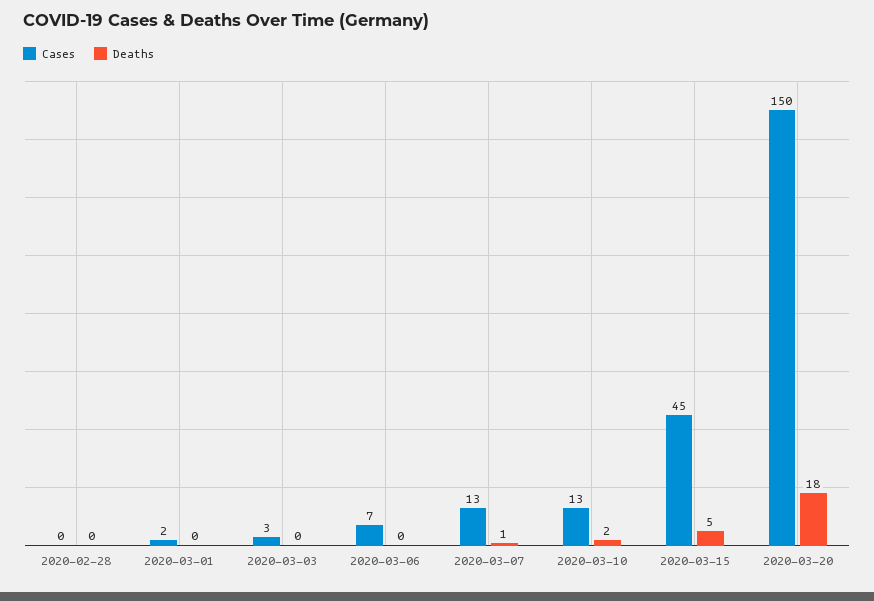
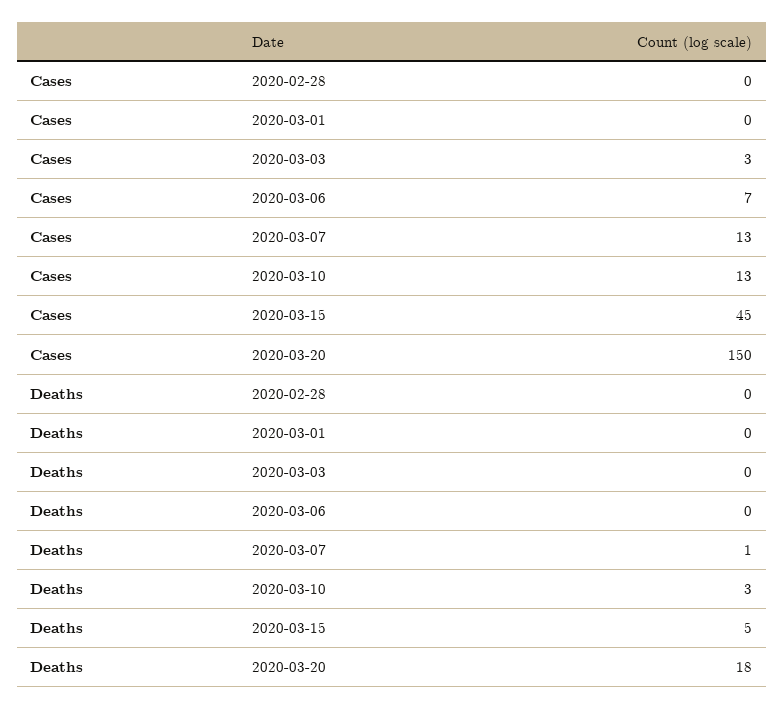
Cases, 2020-03-01: 2 -> 0
Deaths, 2020-03-10: 2 -> 3

